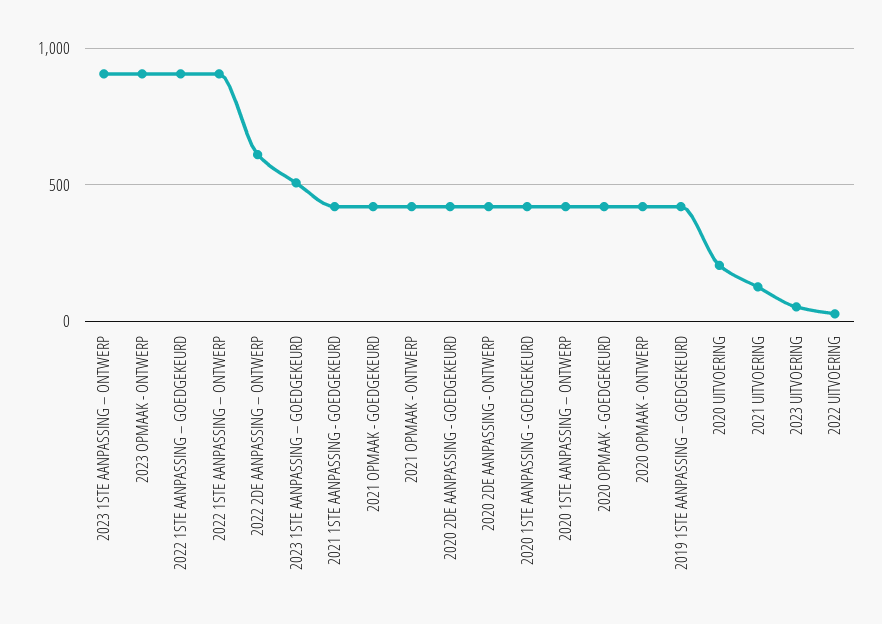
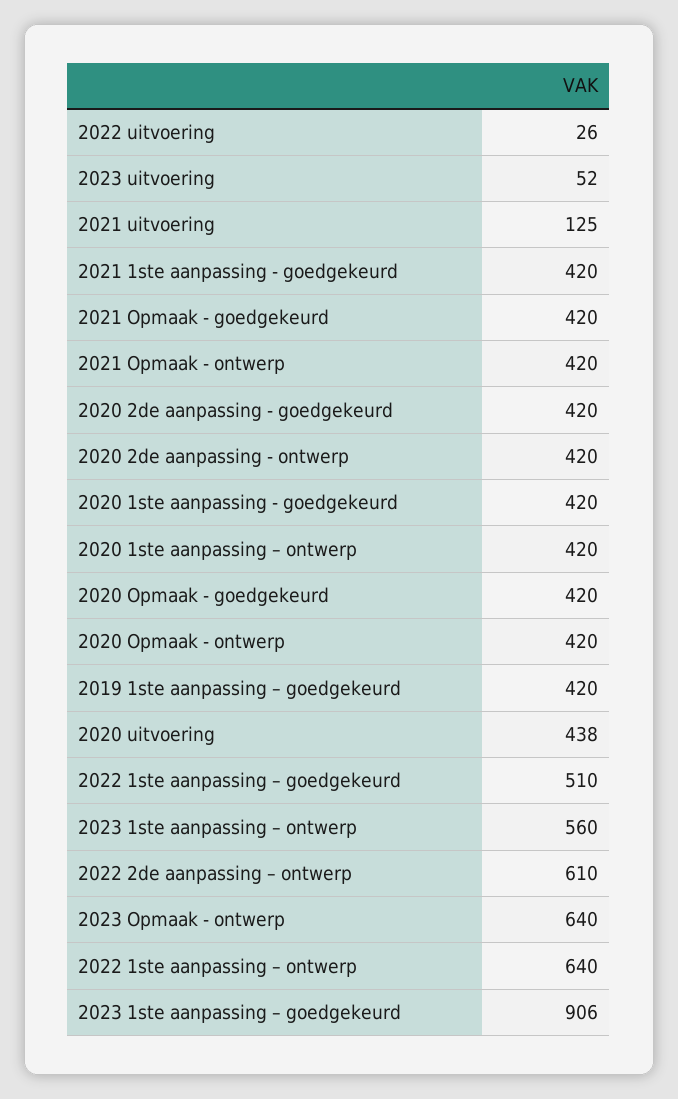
2023 1STE AANPASSING – ONTWERP: 900 -> 560
2023 OPMAAK - ONTWERP: 900 -> 640
2022 1STE AANPASSING – GOEDGEKEURD: 900 -> 510
2022 1STE AANPASSING – ONTWERP: 900 -> 640
2023 1STE AANPASSING – GOEDGEKEURD: 500 -> 906
2020 UITVOERING: 200 -> 438

